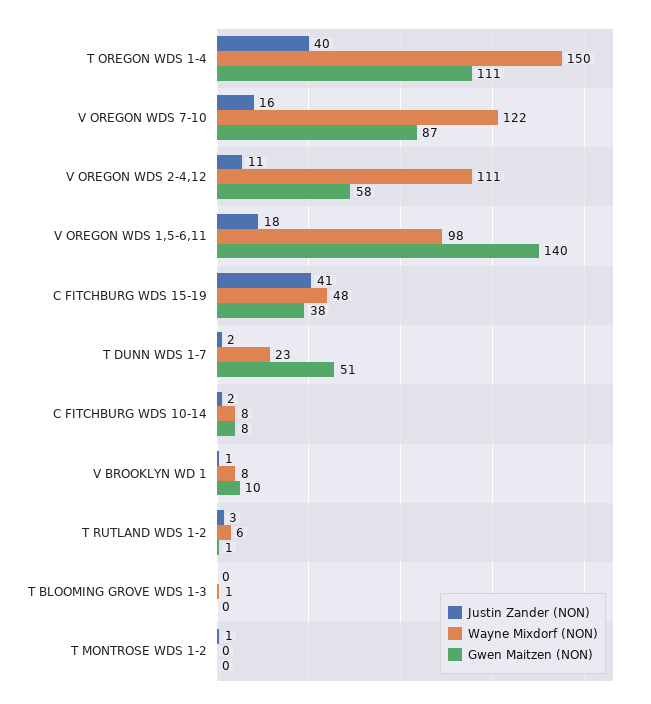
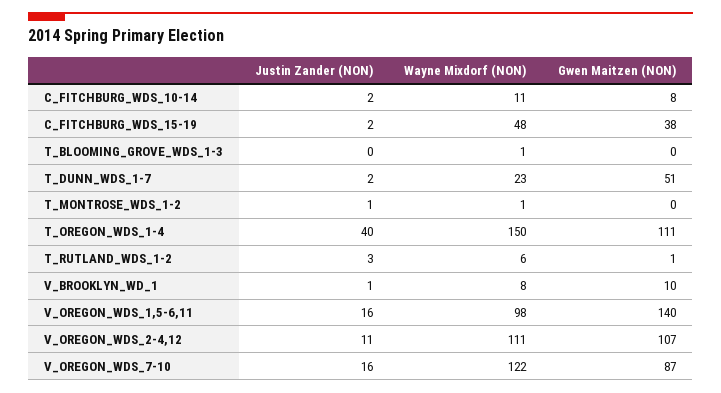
Gwen Maitzen (NON), V OREGON WDS 2-4,12: 58 -> 107
Justin Zander (NON), V OREGON WDS 1,5-6,11: 18 -> 16
Justin Zander (NON), C FITCHBURG WDS 15-19: 41 -> 2
Wayne Mixdorf (NON), C FITCHBURG WDS 10-14: 8 -> 11
Wayne Mixdorf (NON), T MONTROSE WDS 1-2: 0 -> 1

